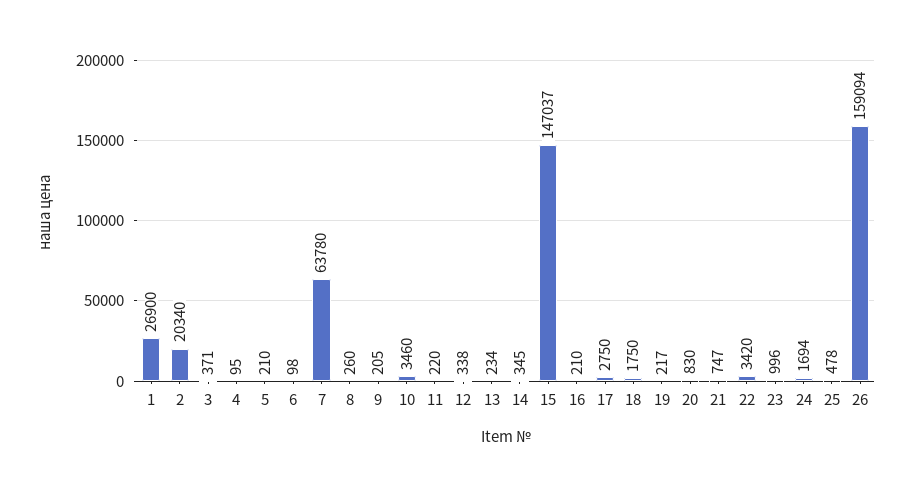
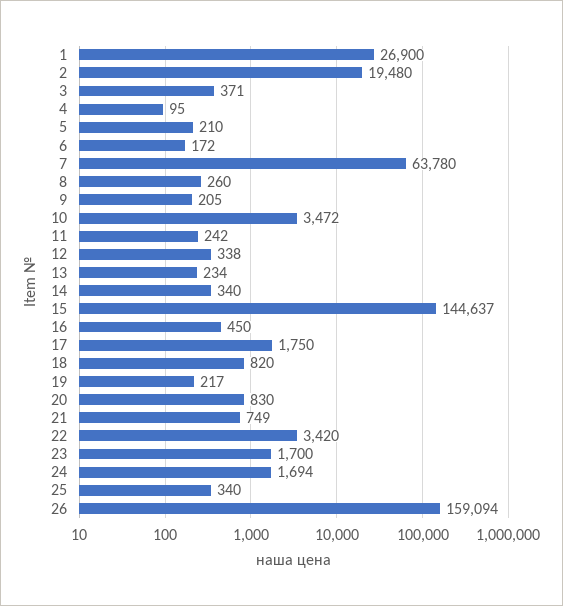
2: 20340 -> 19480
6: 98 -> 172
10: 3460 -> 3472
11: 220 -> 242
14: 345 -> 340
15: 147037 -> 144637
16: 210 -> 450
17: 2750 -> 1750
18: 1750 -> 820
21: 747 -> 749
23: 996 -> 1700
25: 478 -> 340

